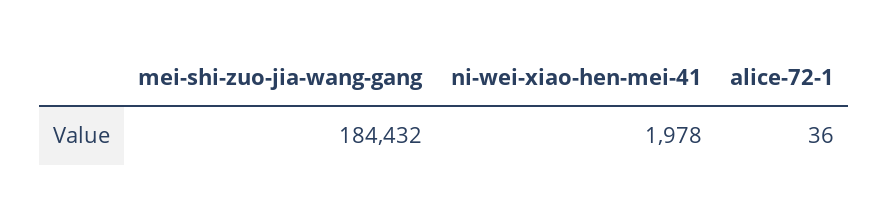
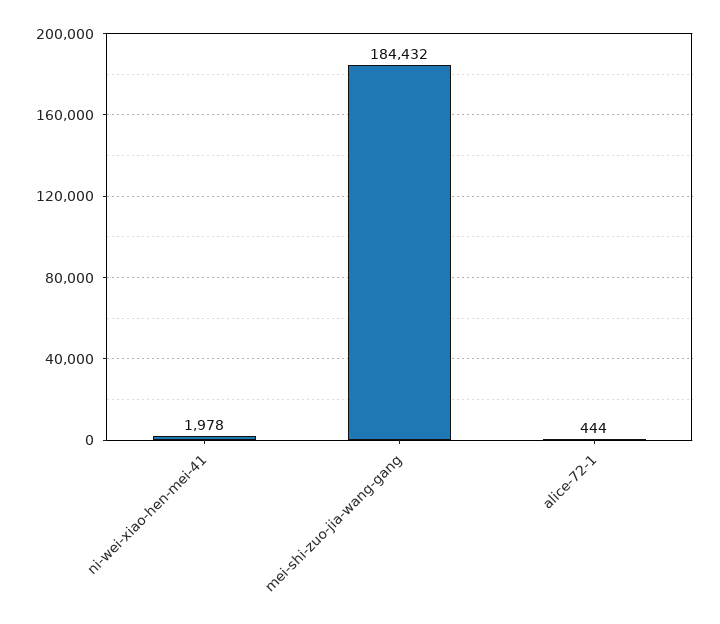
alice-72-1: 36 -> 444

